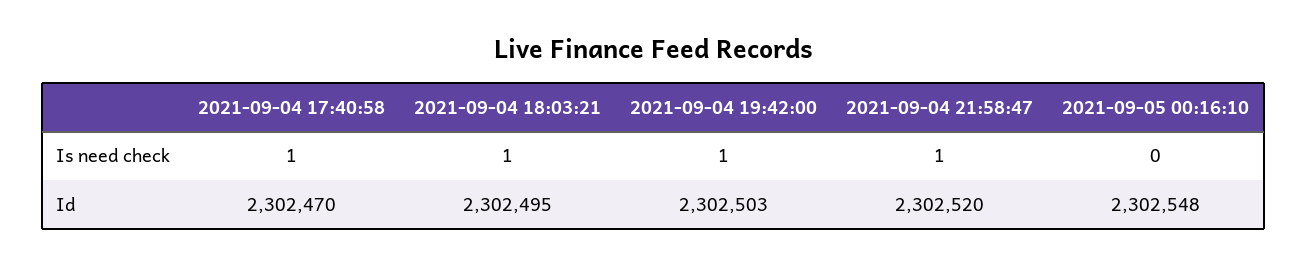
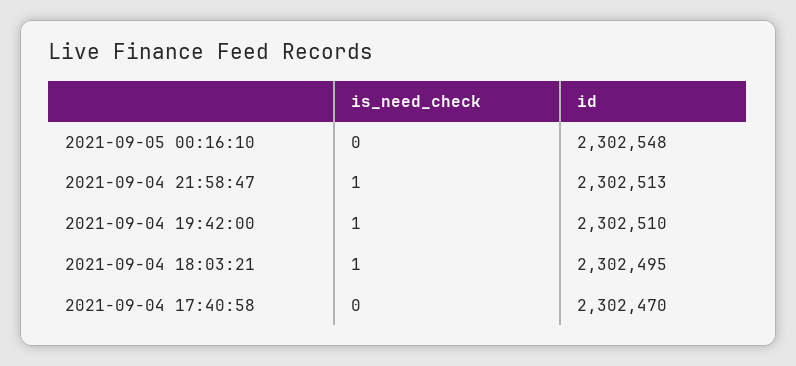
2021-09-04 17:40:58, Is need check: 1 -> 0
2021-09-04 19:42:00, Id: 2302503 -> 2302510
2021-09-04 21:58:47, Id: 2302520 -> 2302513

